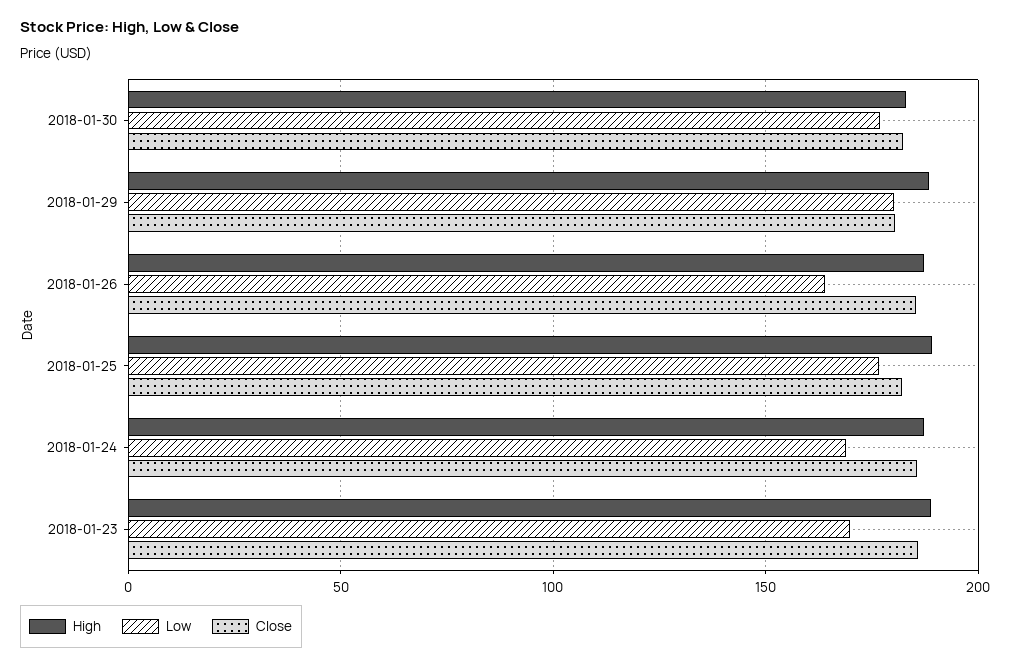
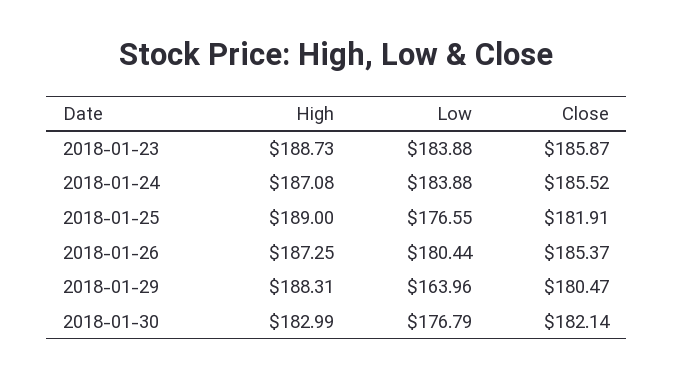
Low, 2018-01-29: 180 -> 163.96
Low, 2018-01-26: 165 -> 180.44
Low, 2018-01-24: 170 -> 183.88
Low, 2018-01-23: 170 -> 183.88

